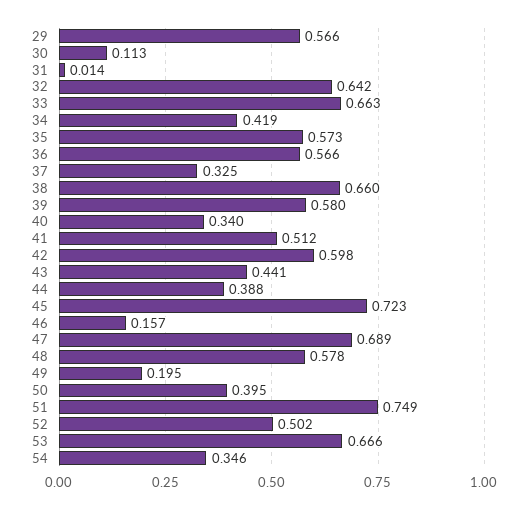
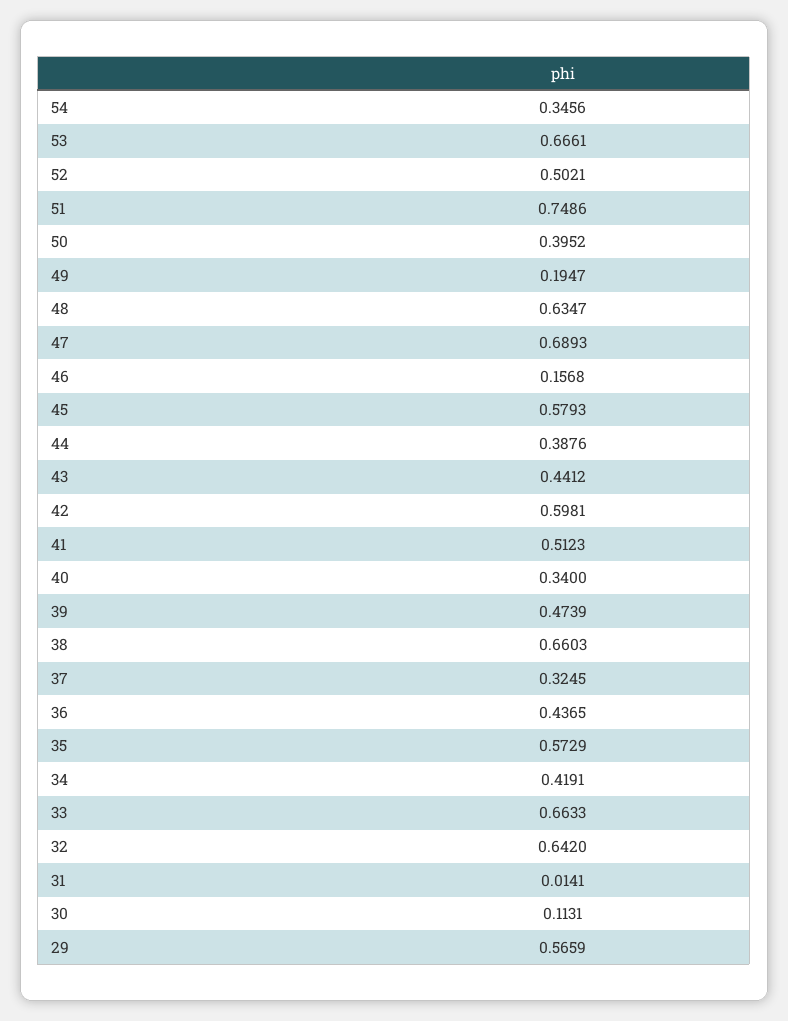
36: 0.566 -> 0.4365
39: 0.58 -> 0.4739
45: 0.723 -> 0.5793
48: 0.578 -> 0.6347

